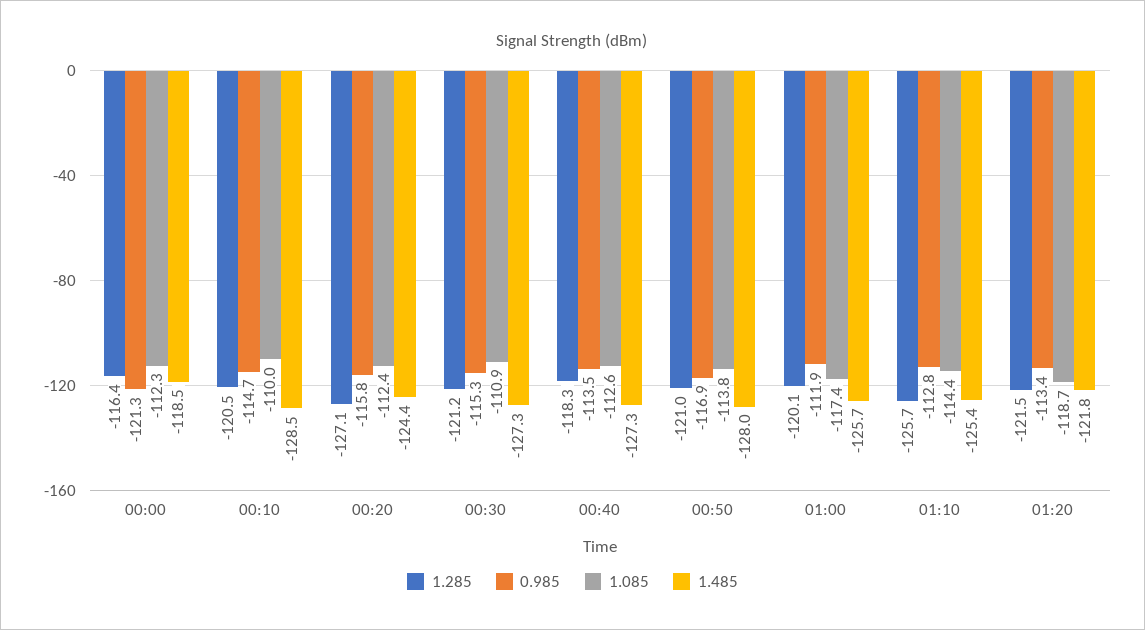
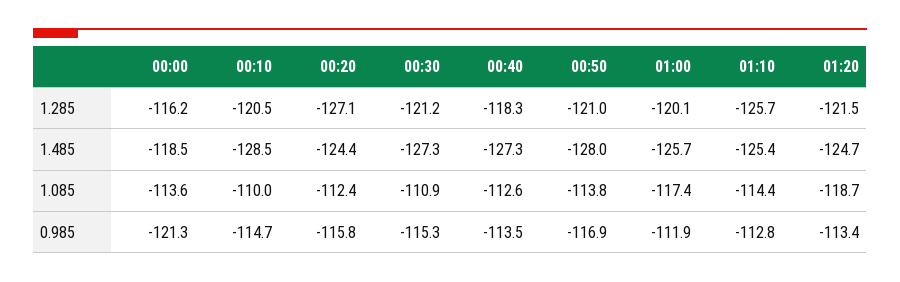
1.285, 00:00: -116.4 -> -116.2
1.085, 00:00: -112.3 -> -113.6
1.485, 01:20: -121.8 -> -124.7

